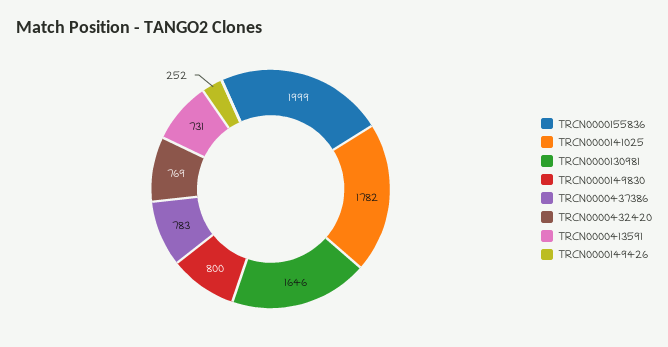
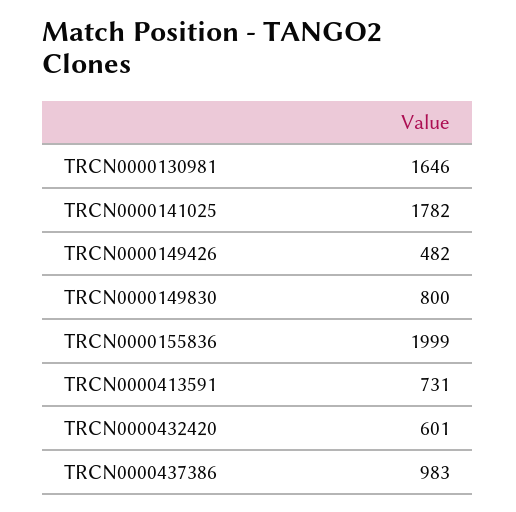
TRCN0000437386: 783 -> 983
TRCN0000432420: 769 -> 601
TRCN0000149426: 252 -> 482

